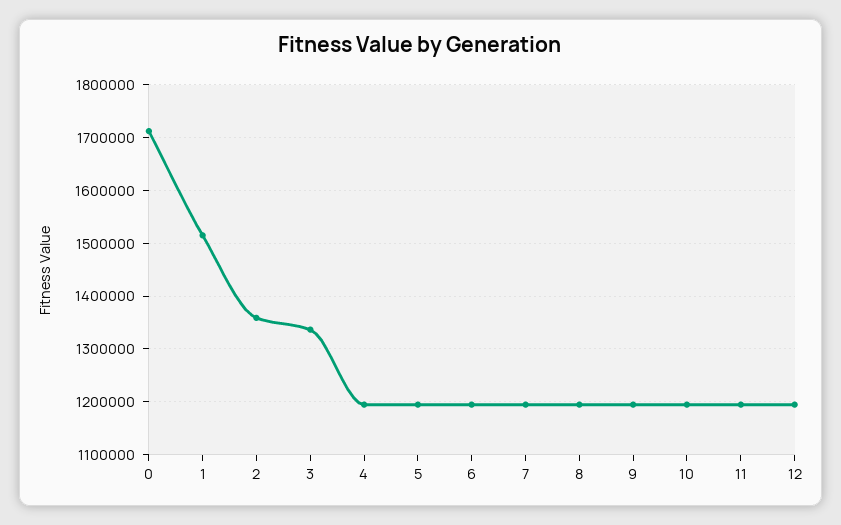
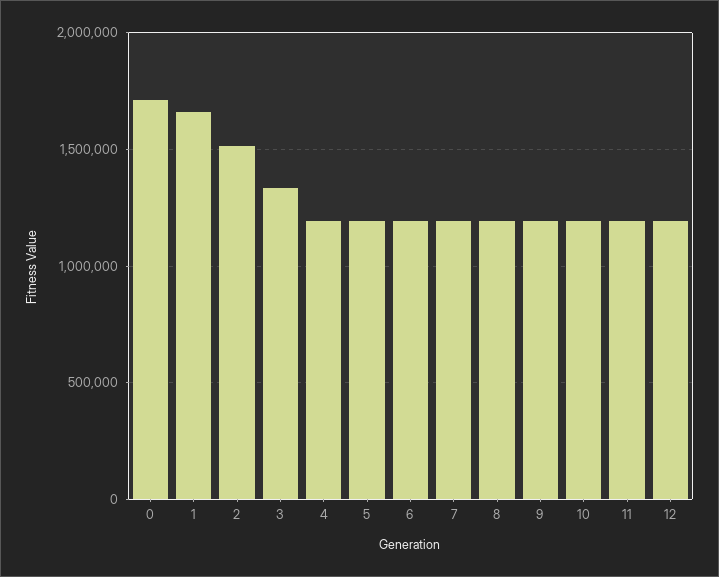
1: 1520000 -> 1650000
2: 1360000 -> 1500000

